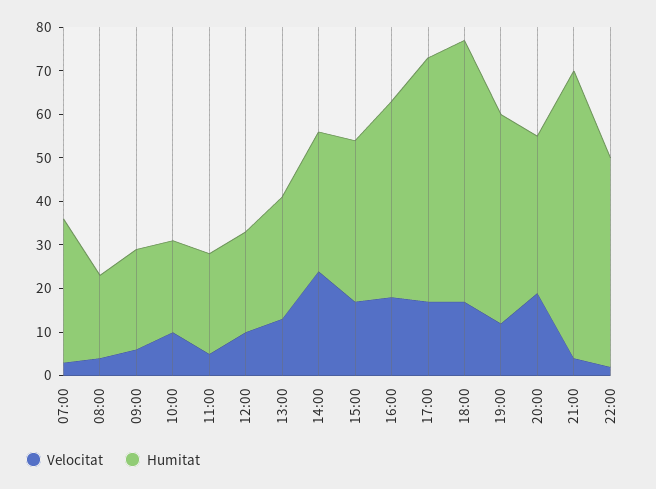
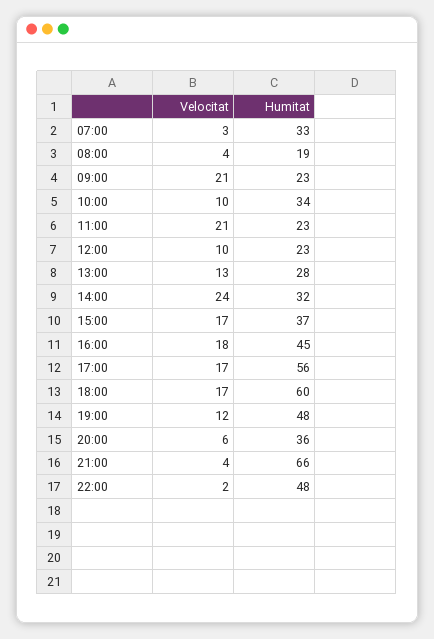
Velocitat, 09:00: 5 -> 21
Humitat, 10:00: 20 -> 34
Velocitat, 11:00: 5 -> 21
Velocitat, 20:00: 20 -> 6

